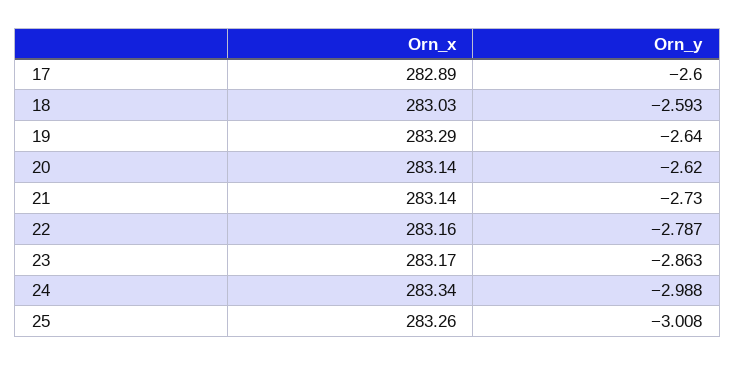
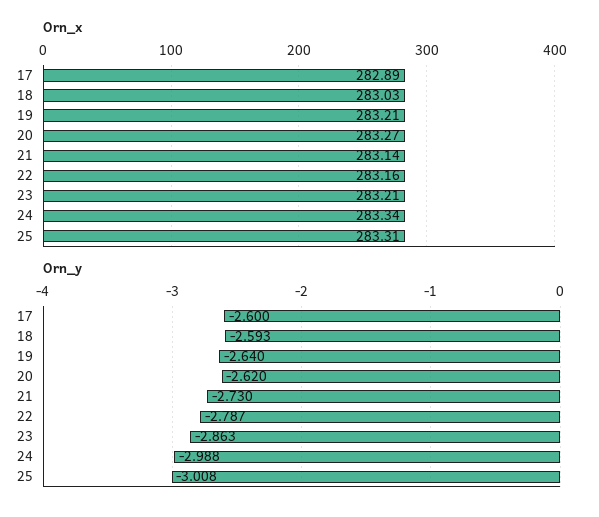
Orn_x, 19: 283.29 -> 283.21
Orn_x, 20: 283.14 -> 283.27
Orn_x, 23: 283.17 -> 283.21
Orn_x, 25: 283.26 -> 283.31

